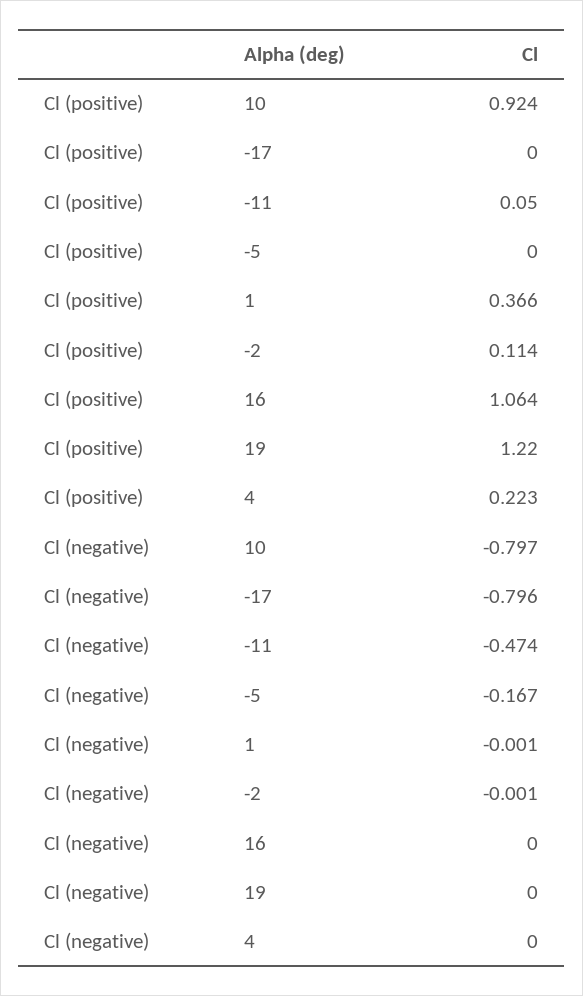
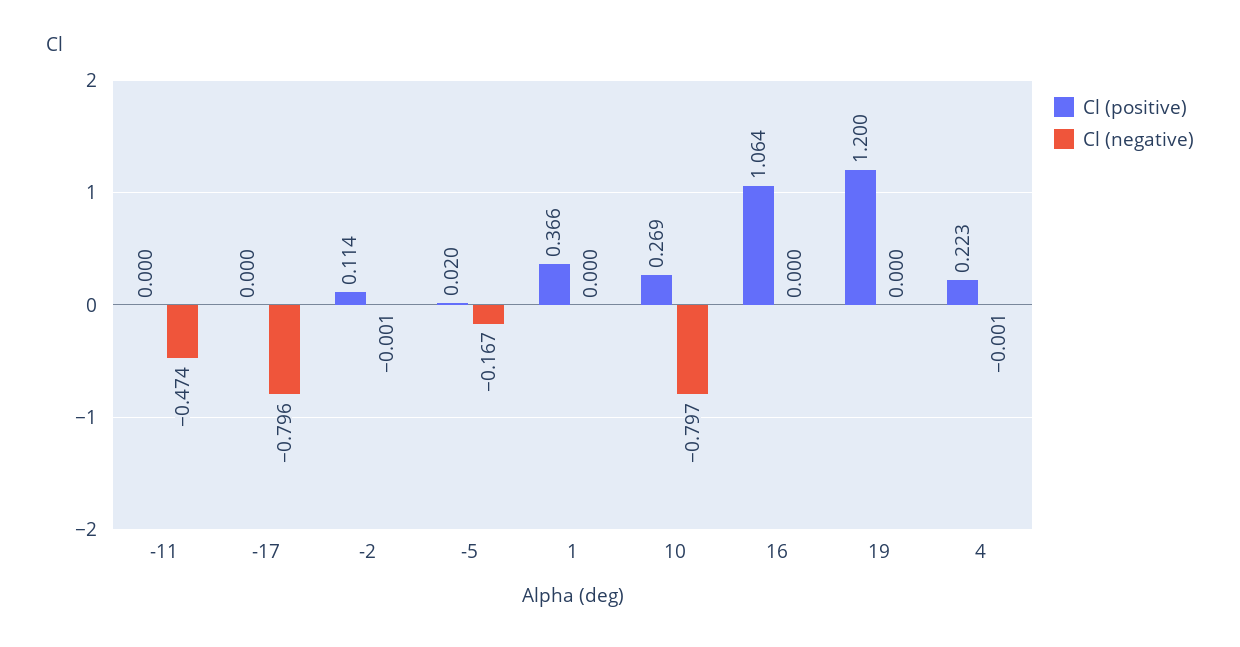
Cl (positive), 10: 0.924 -> 0.269
Cl (positive), -11: 0.05 -> 0
Cl (positive), -5: 0 -> 0.02
Cl (positive), 19: 1.22 -> 1.2
Cl (negative), 1: -0.001 -> 0
Cl (negative), 4: 0 -> -0.001

